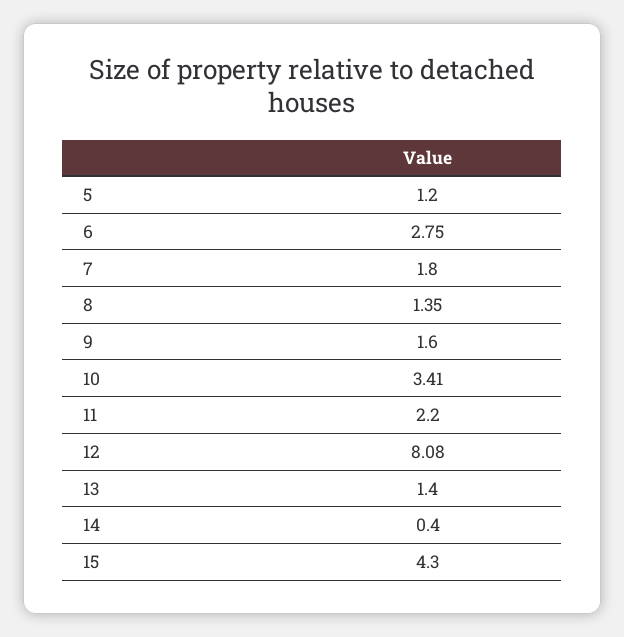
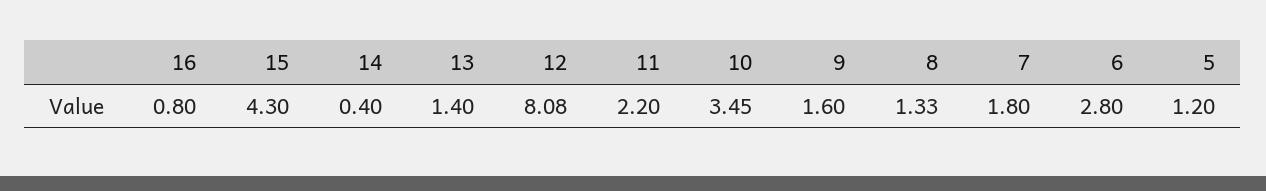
6: 2.75 -> 2.8
8: 1.35 -> 1.33
10: 3.41 -> 3.45
16: none -> 0.8

